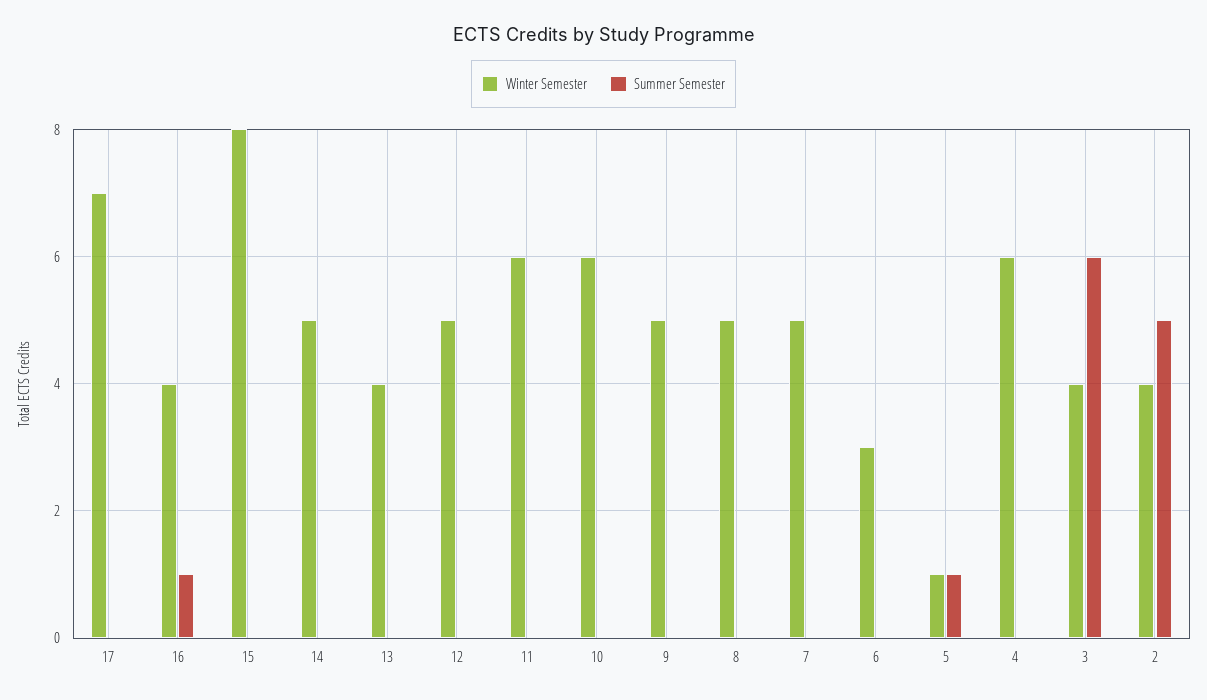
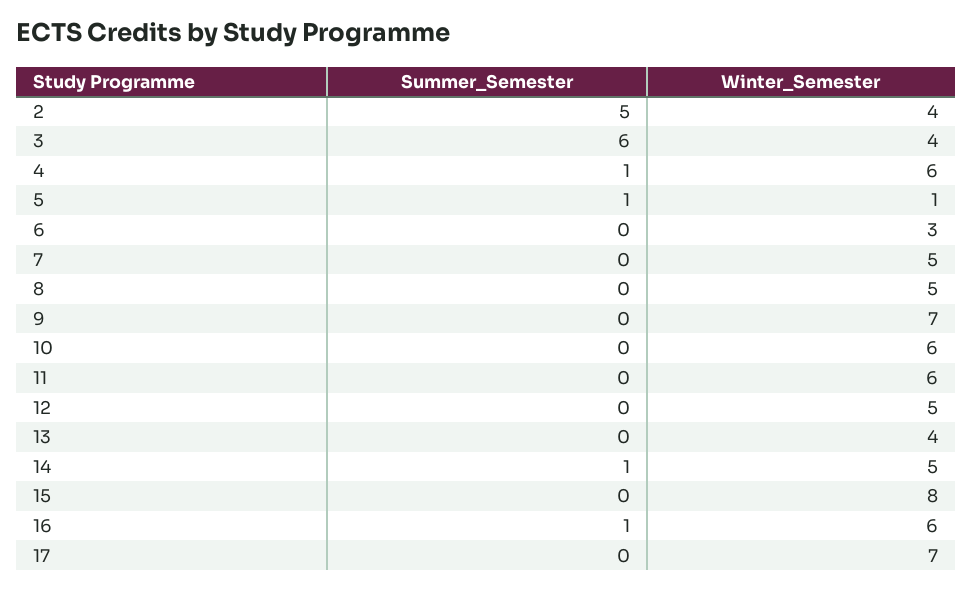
Winter Semester, 16: 4 -> 6
Summer Semester, 14: 0 -> 1
Winter Semester, 9: 5 -> 7
Summer Semester, 4: 0 -> 1

